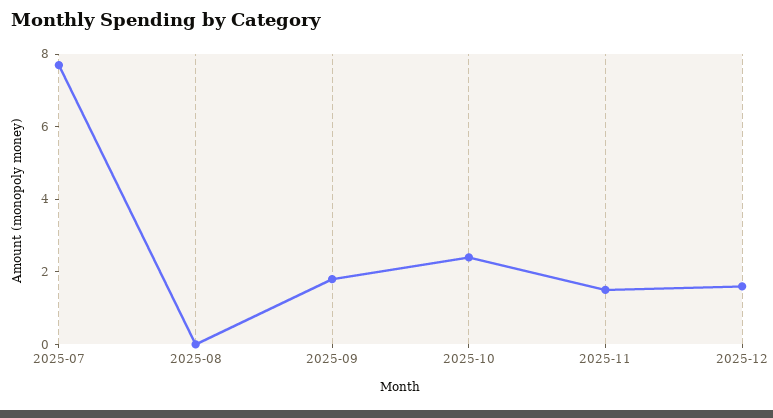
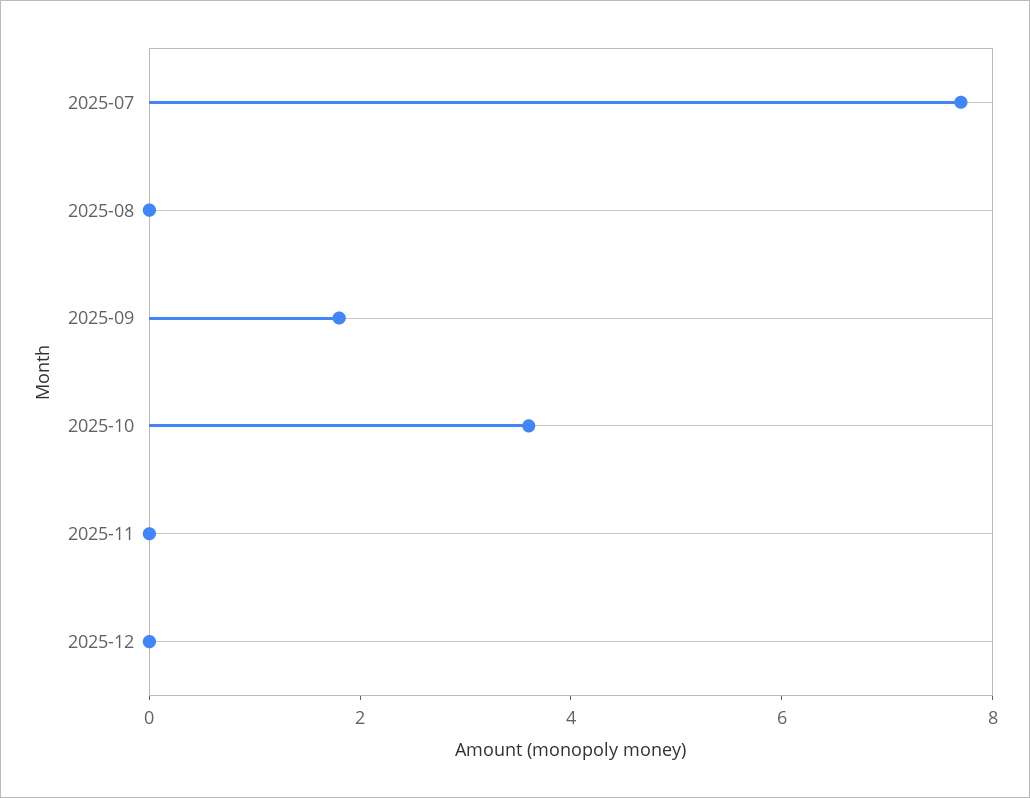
2025-10: 2.5 -> 3.5
2025-11: 1.5 -> 0
2025-12: 1.5 -> 0

